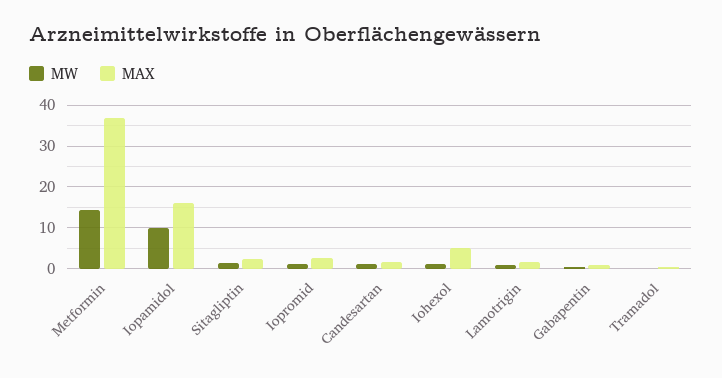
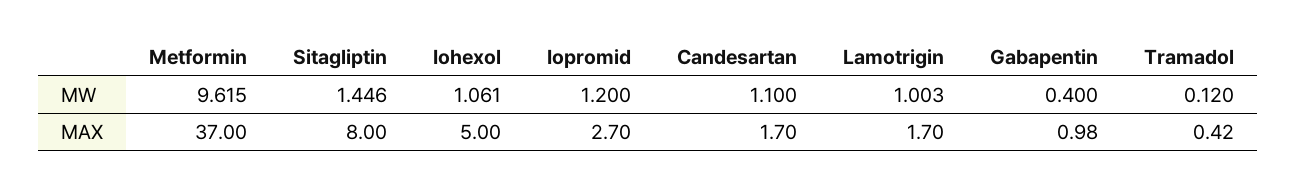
MW, Metformin: 14 -> 9.615
MW, Iopamidol: 10 -> none
MAX, Iopamidol: 16 -> none
MAX, Sitagliptin: 2 -> 8

